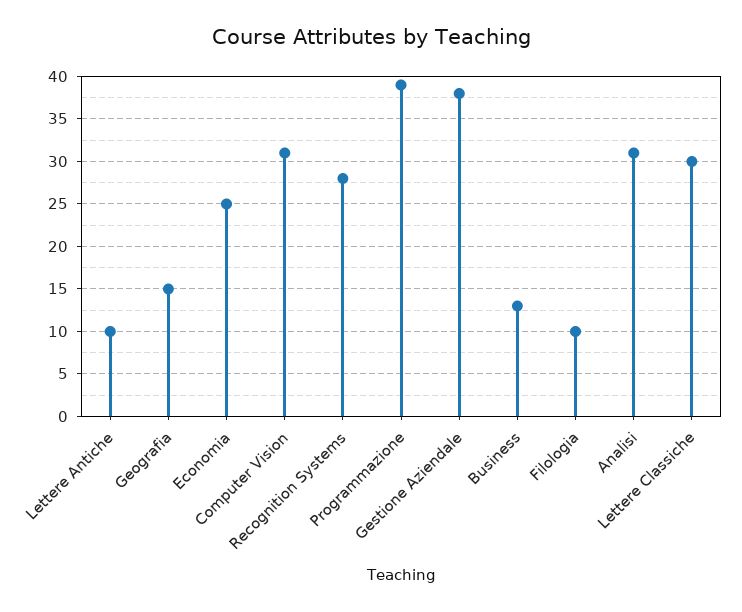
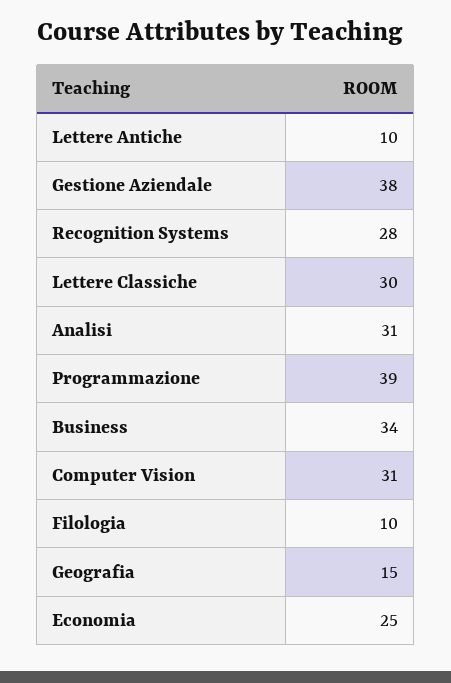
Business: 13 -> 34

